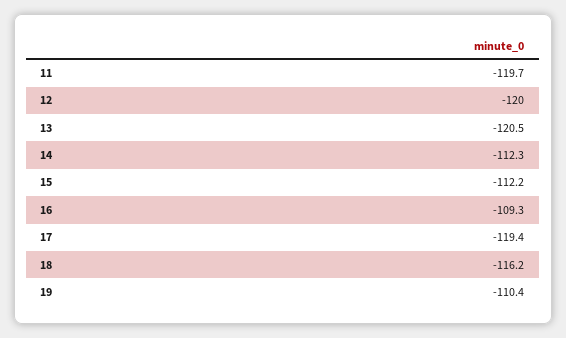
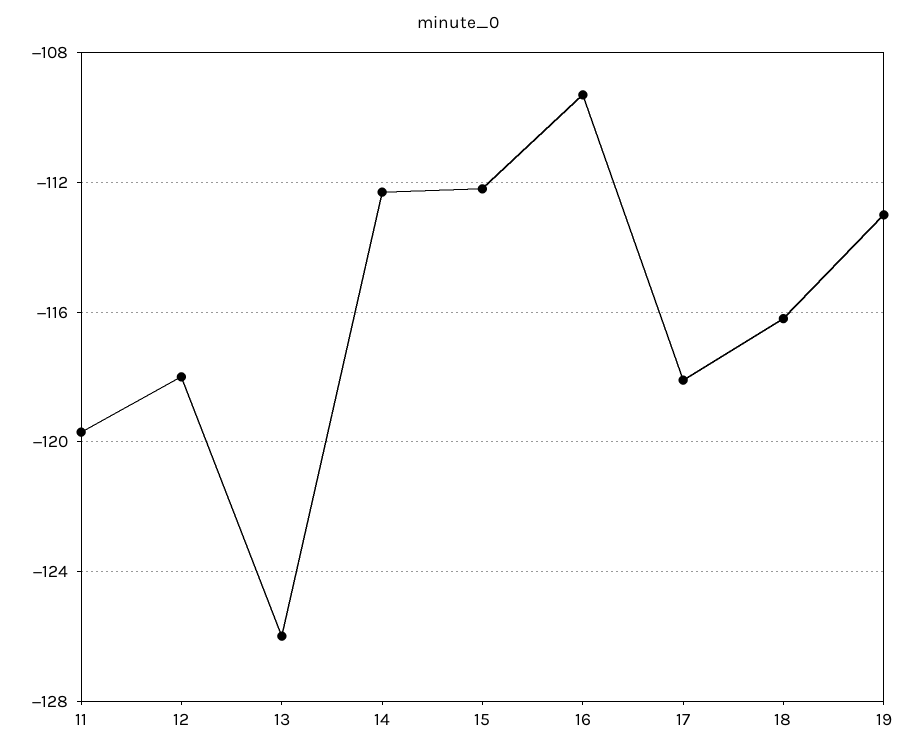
12: -120 -> -118
13: -120.5 -> -126
17: -119.4 -> -118
19: -110.4 -> -113

